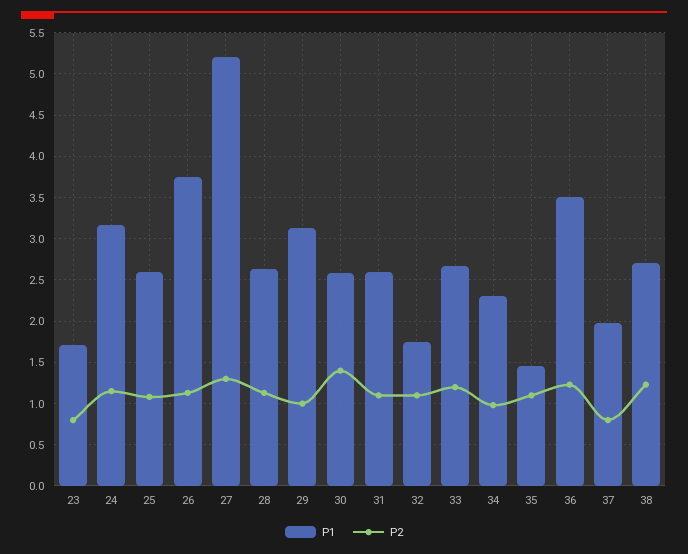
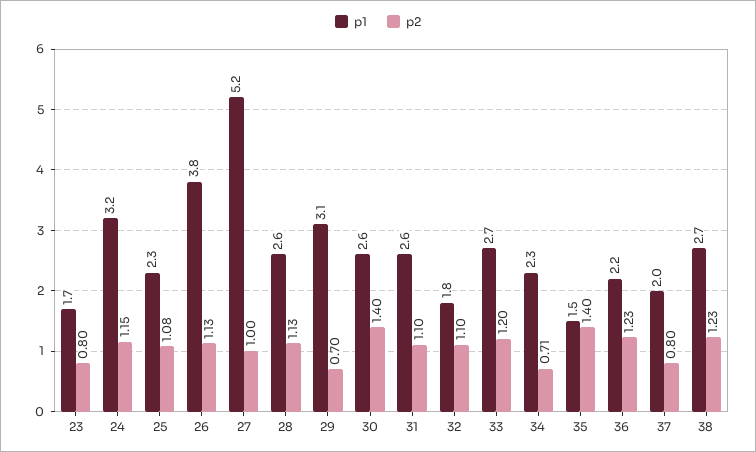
P1, 25: 2.6 -> 2.3
P2, 27: 1.3 -> 1
P2, 29: 1 -> 0.7
P2, 34: 1 -> 0.71
P2, 35: 1.1 -> 1.4
P1, 36: 3.5 -> 2.2

